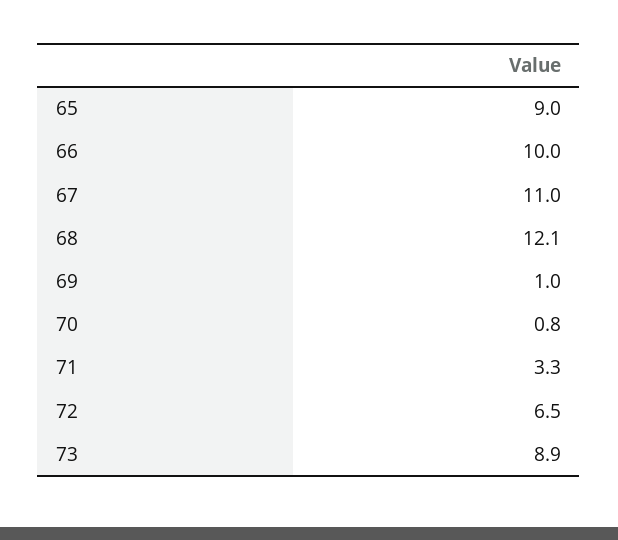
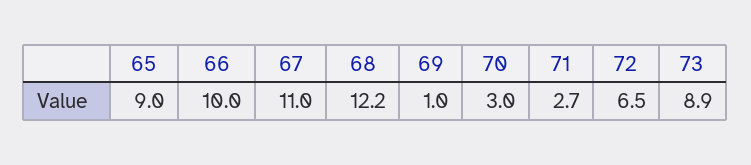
68: 12.1 -> 12.2
70: 0.8 -> 3
71: 3.3 -> 2.7

